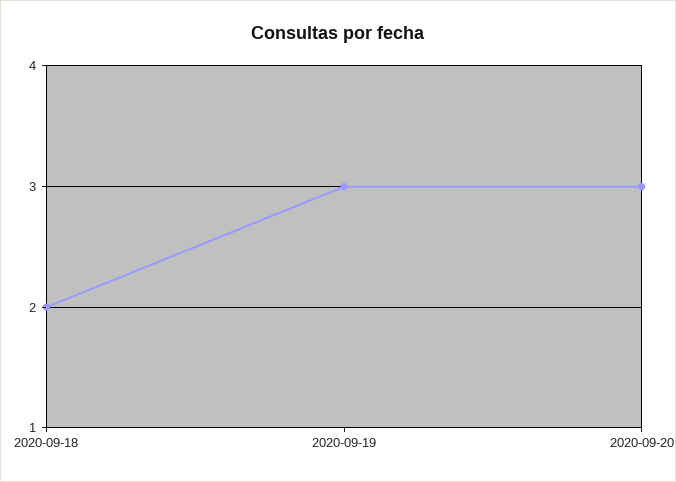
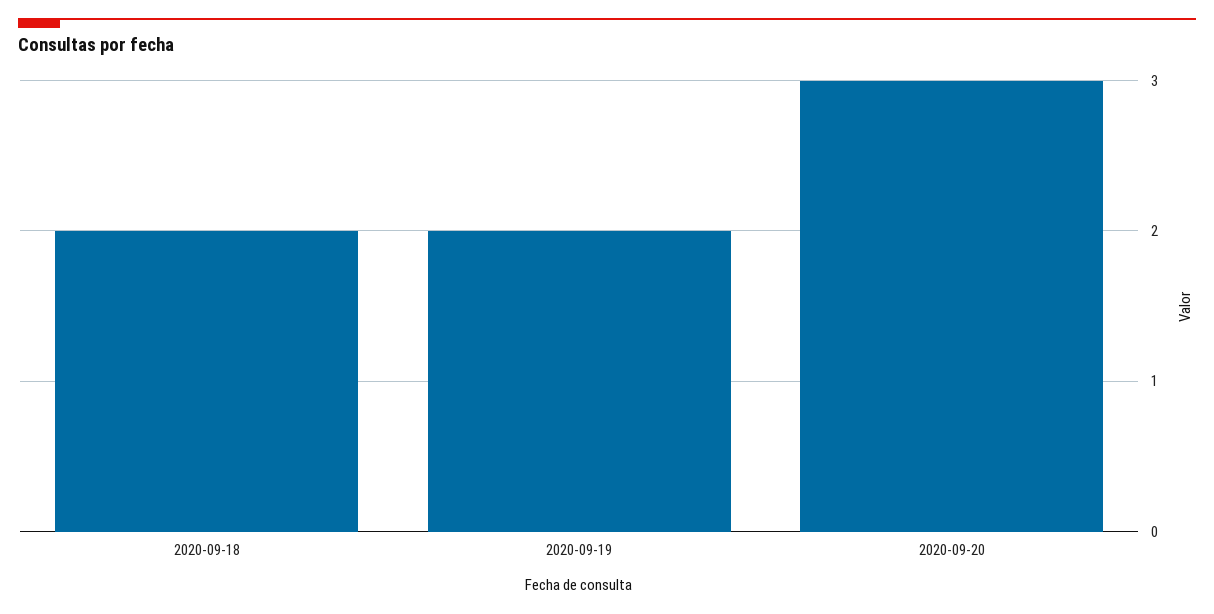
2020-09-19: 3 -> 2

